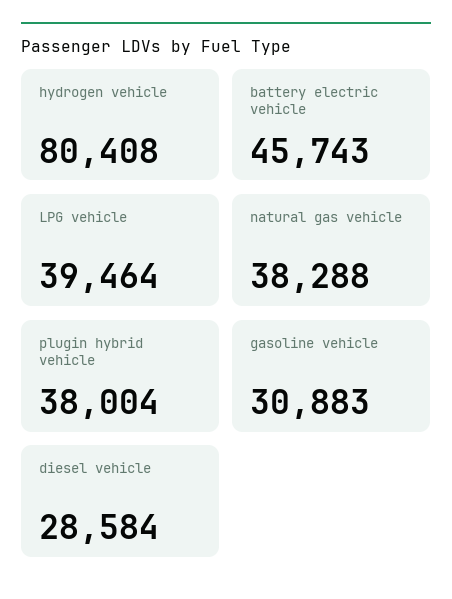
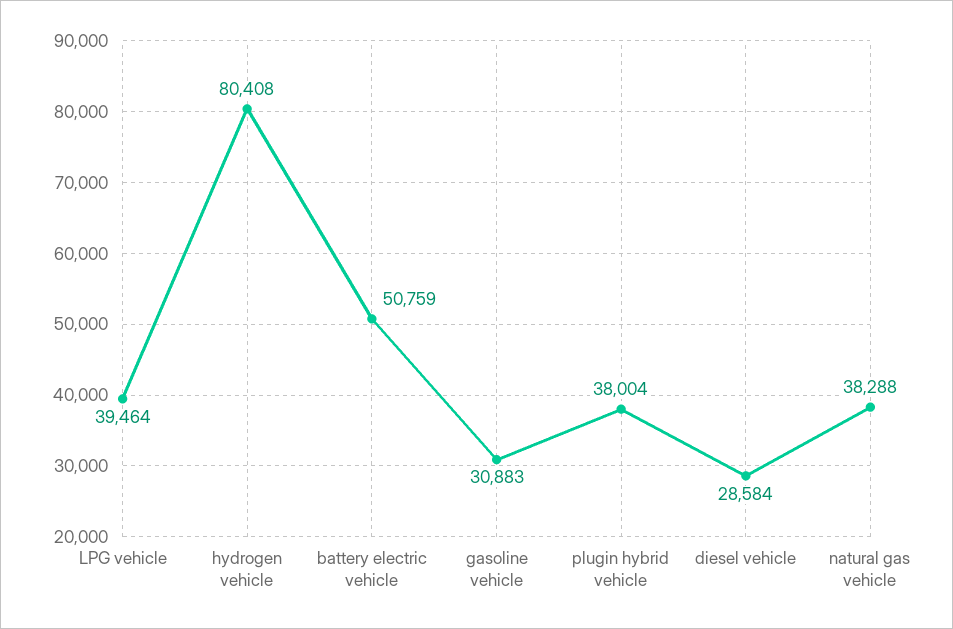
battery electric vehicle: 45743 -> 50759

